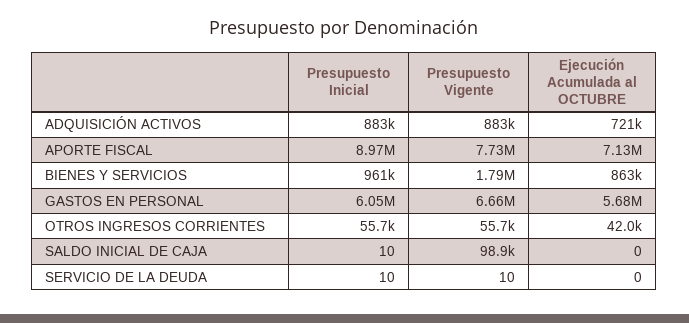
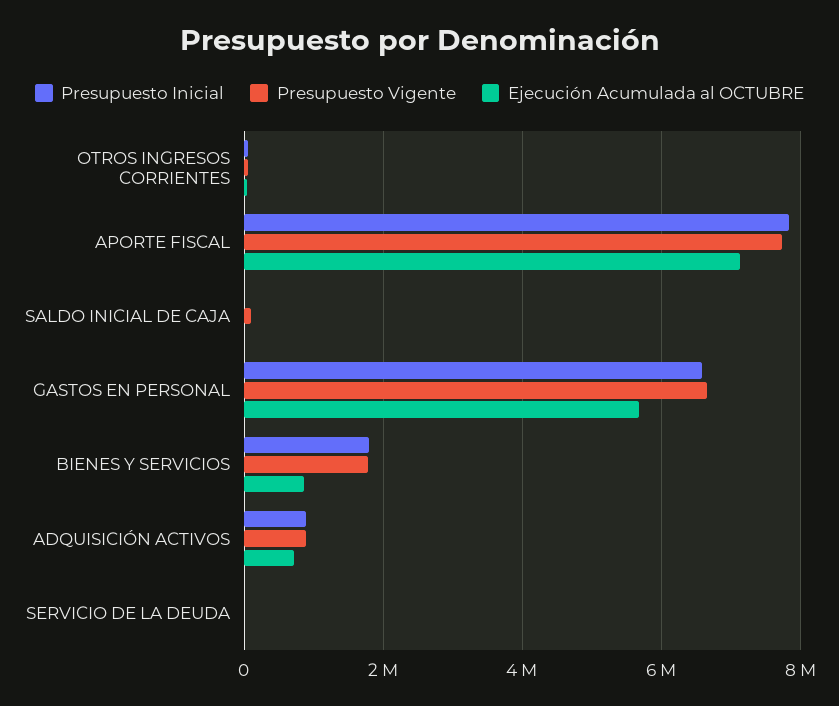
Presupuesto Inicial, APORTE FISCAL: 8970000 -> 7800000
Presupuesto Inicial, BIENES Y SERVICIOS: 961000 -> 1800000
Presupuesto Inicial, GASTOS EN PERSONAL: 6050000 -> 6600000

